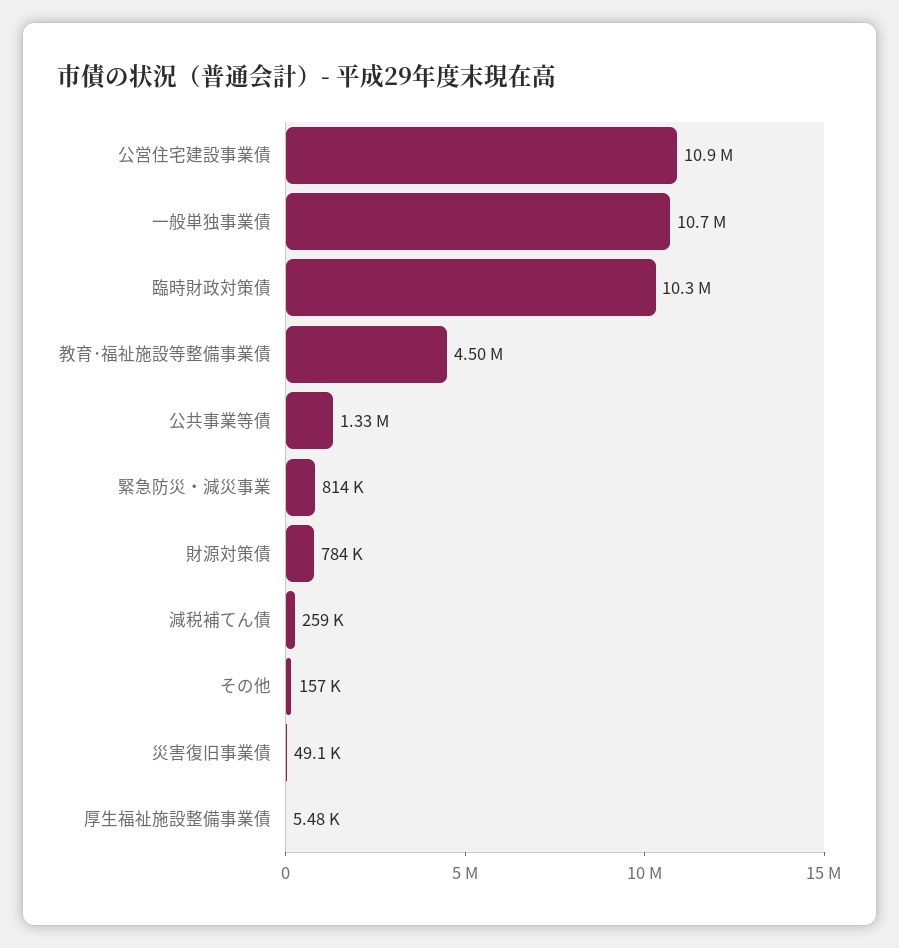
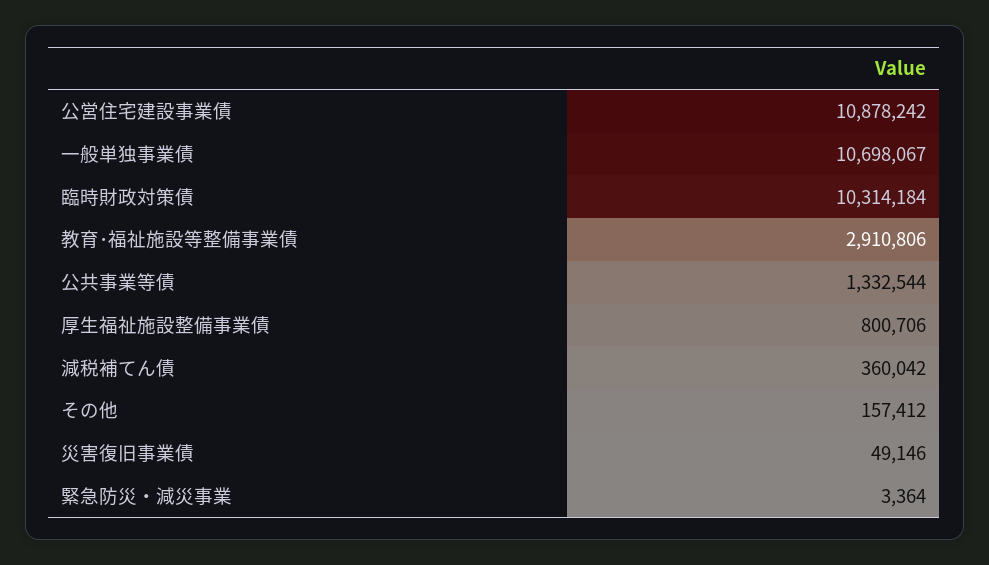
教育･福祉施設等整備事業債: 4500000 -> 2910806
緊急防災・減災事業: 814000 -> 3364
財源対策債: 784000 -> none
減税補てん債: 259000 -> 360042
厚生福祉施設整備事業債: 5480 -> 800706

